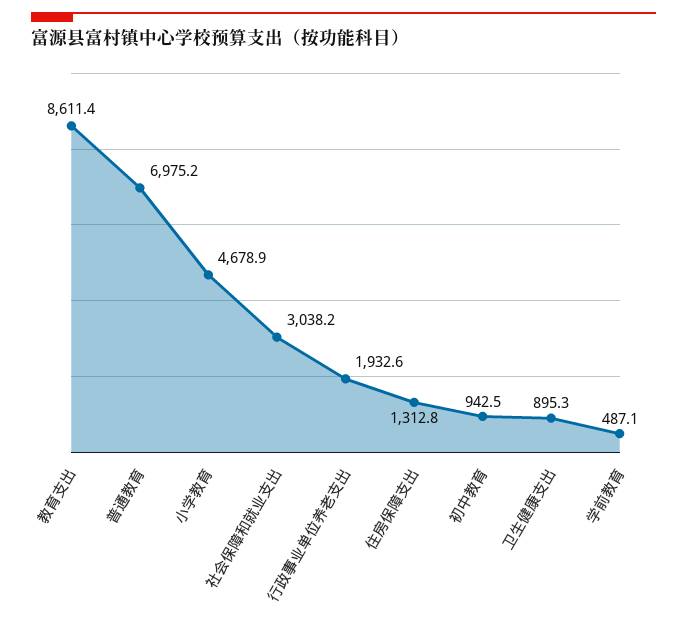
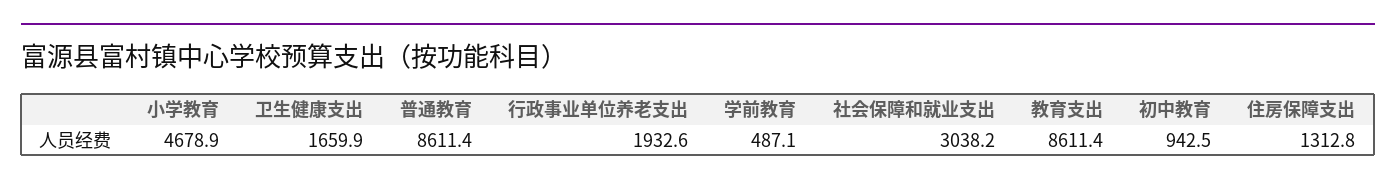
普通教育: 6975.2 -> 8611.4
卫生健康支出: 895.3 -> 1659.9

